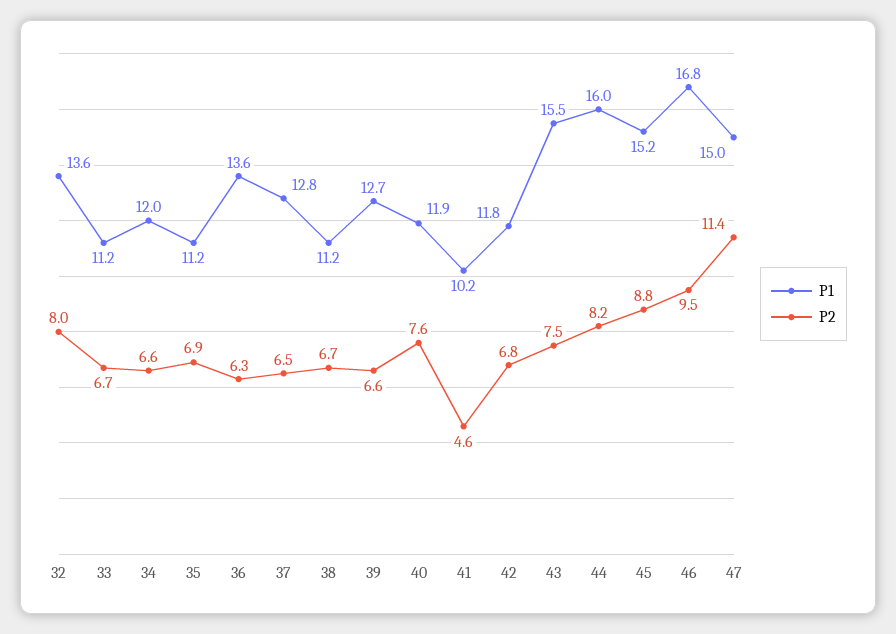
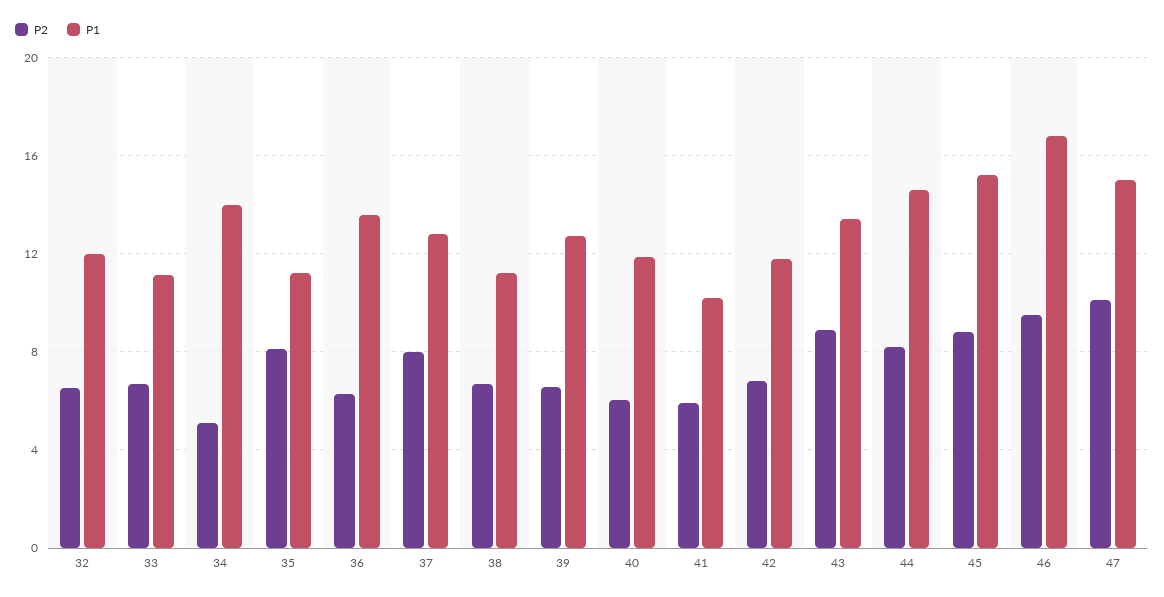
P1, 32: 13.6 -> 12
P2, 32: 8 -> 6.5
P1, 34: 12 -> 14
P2, 34: 6.6 -> 5
P2, 35: 6.9 -> 8
P2, 37: 6.5 -> 8
P2, 40: 7.6 -> 6
P2, 41: 4.6 -> 6
P1, 43: 15.5 -> 13.5
P2, 43: 7.5 -> 9
P1, 44: 16 -> 14.5
P2, 47: 11.4 -> 10

